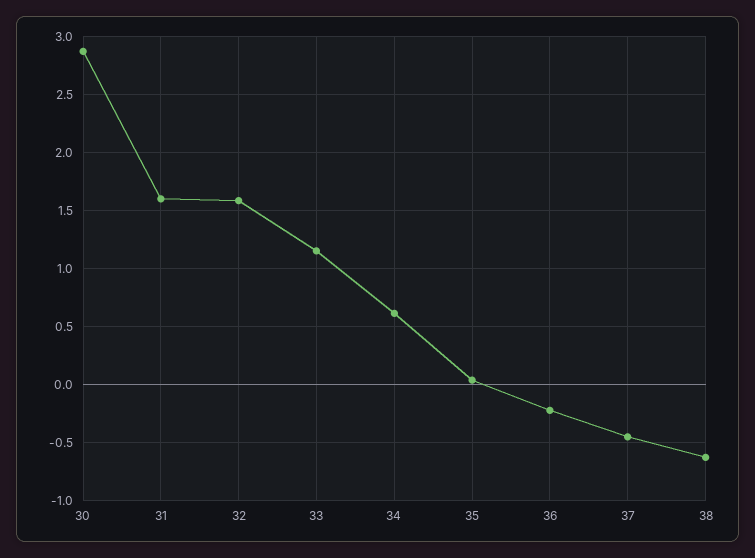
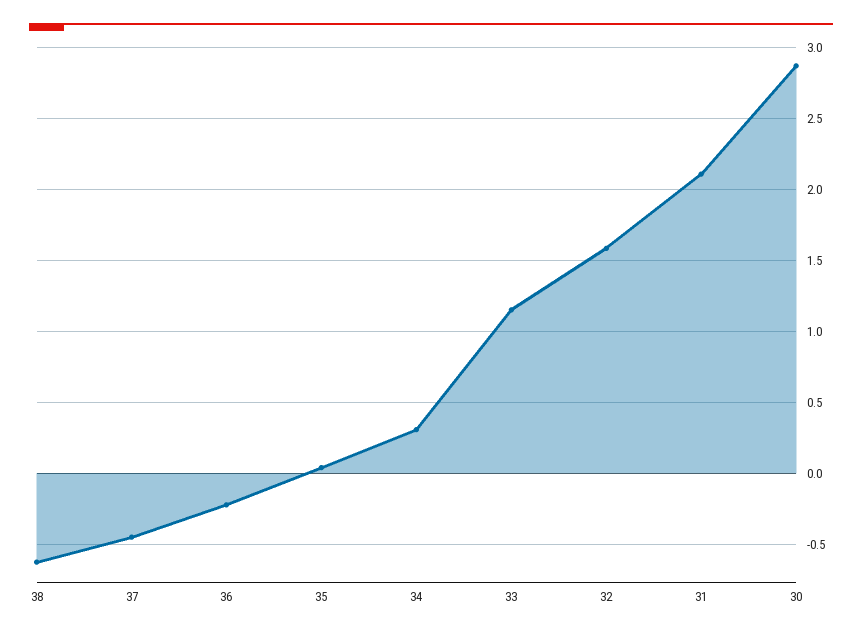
31: 1.6 -> 2.1
34: 0.6 -> 0.3

